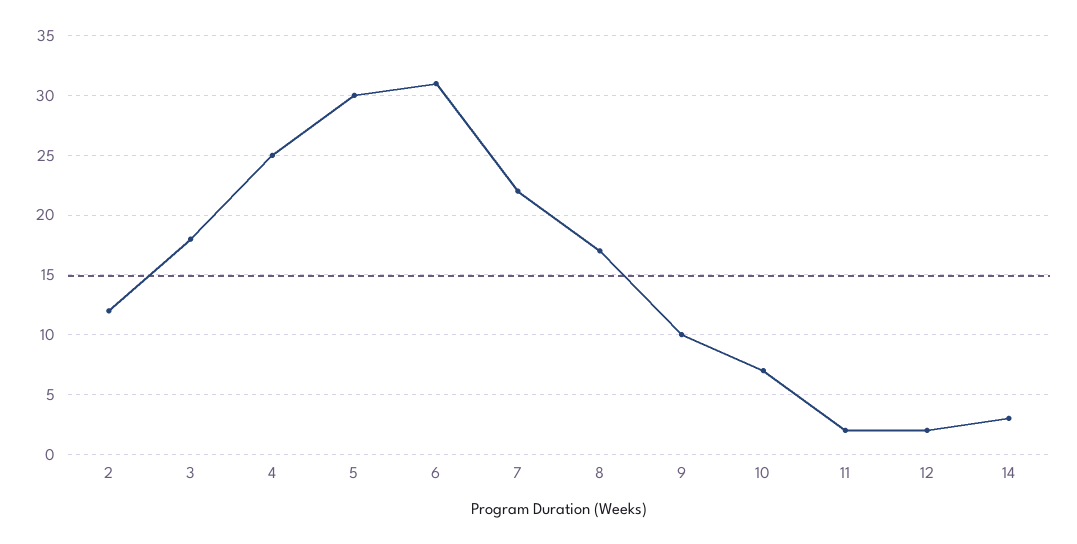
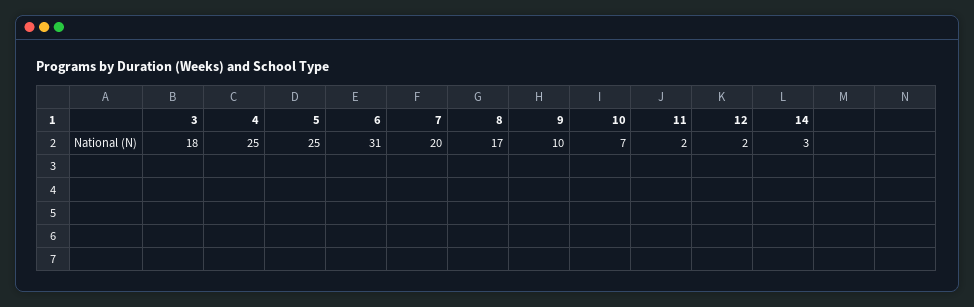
2: 12 -> none
5: 30 -> 25
7: 22 -> 20

